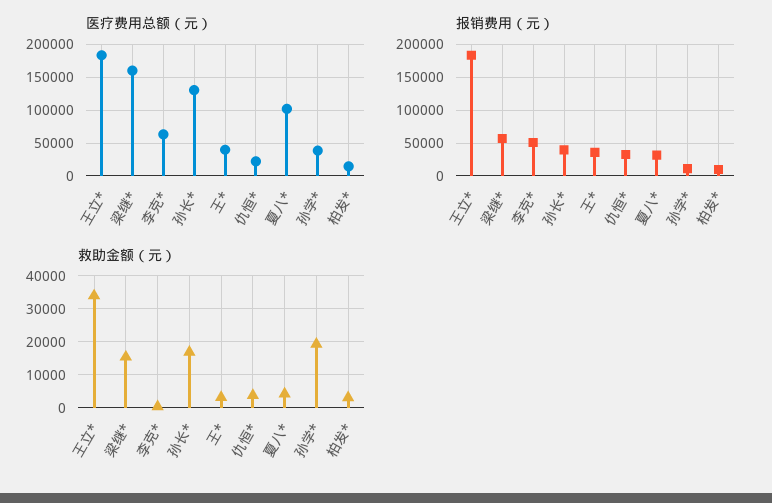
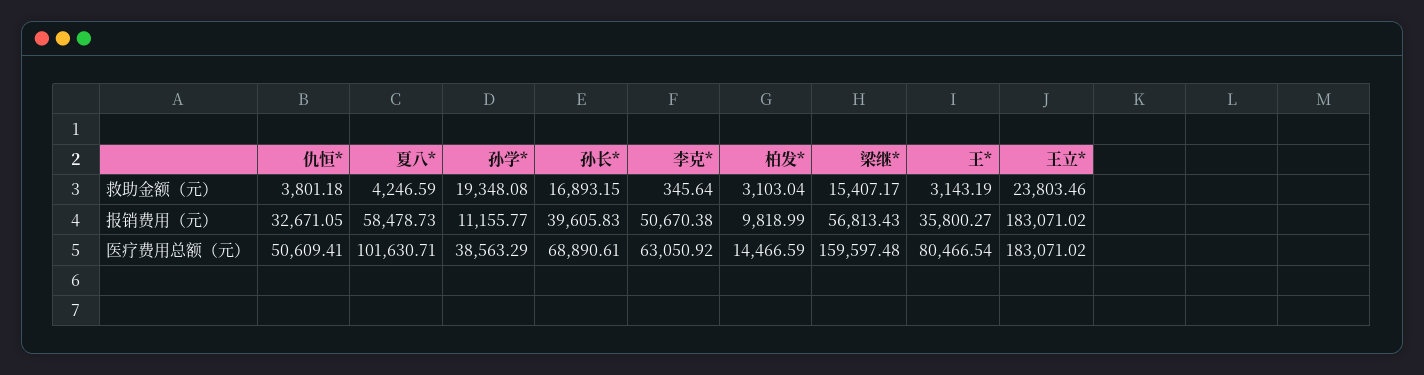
医疗费用总额（元）, 孙长*: 130000 -> 68890.61
医疗费用总额（元）, 王*: 40000 -> 80466.54
医疗费用总额（元）, 仇恒*: 20000 -> 50609.41
报销费用（元）, 夏八*: 30000 -> 58478.73
救助金额（元）, 王立*: 34000 -> 23803.46

